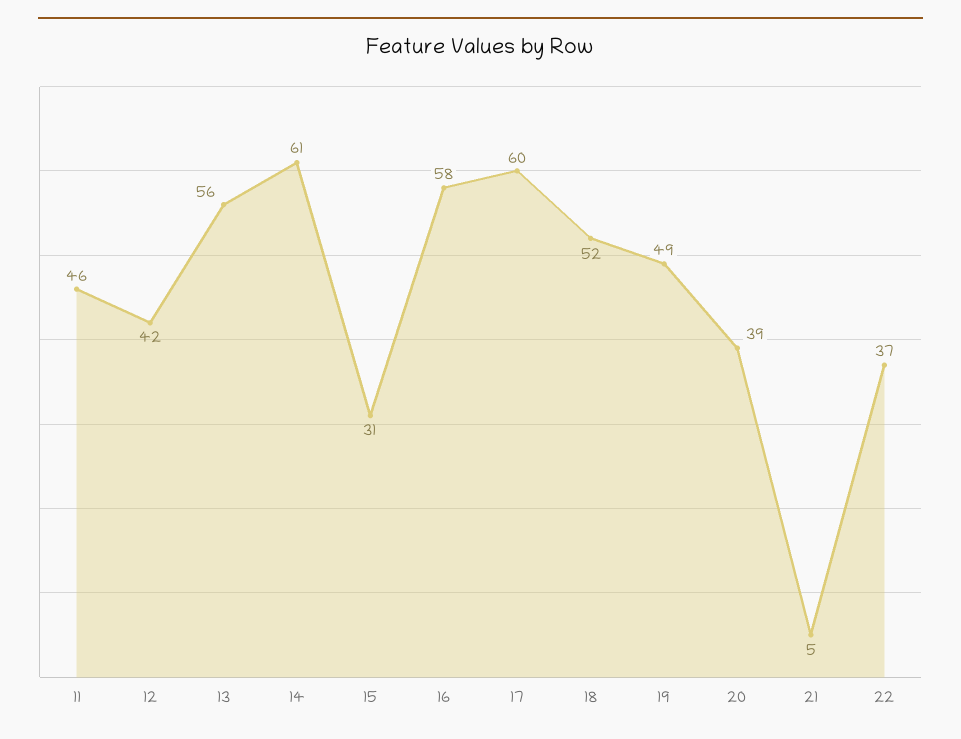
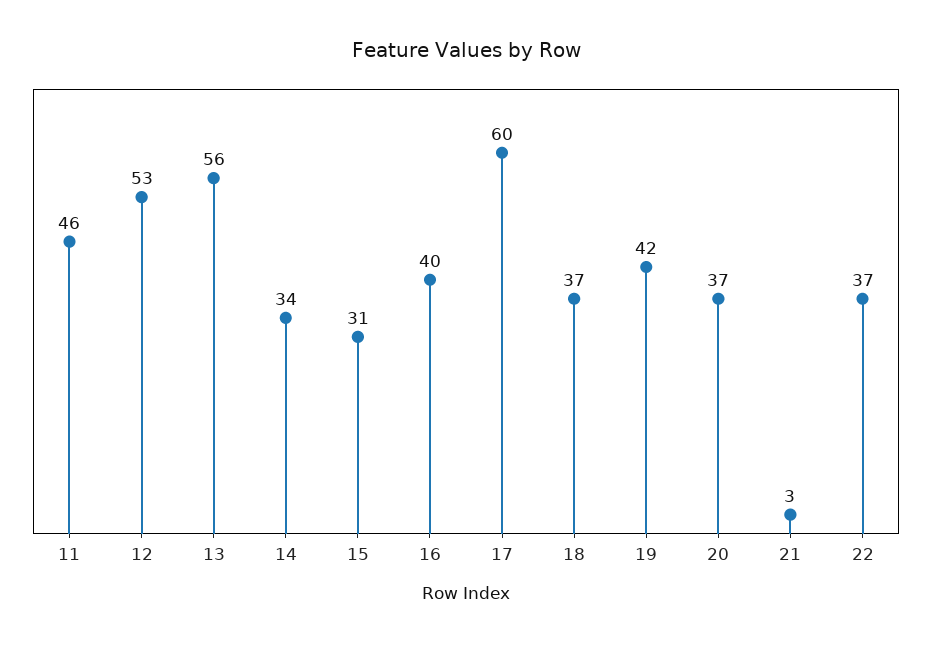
12: 42 -> 53
14: 61 -> 34
16: 58 -> 40
18: 52 -> 37
19: 49 -> 42
20: 39 -> 37
21: 5 -> 3

